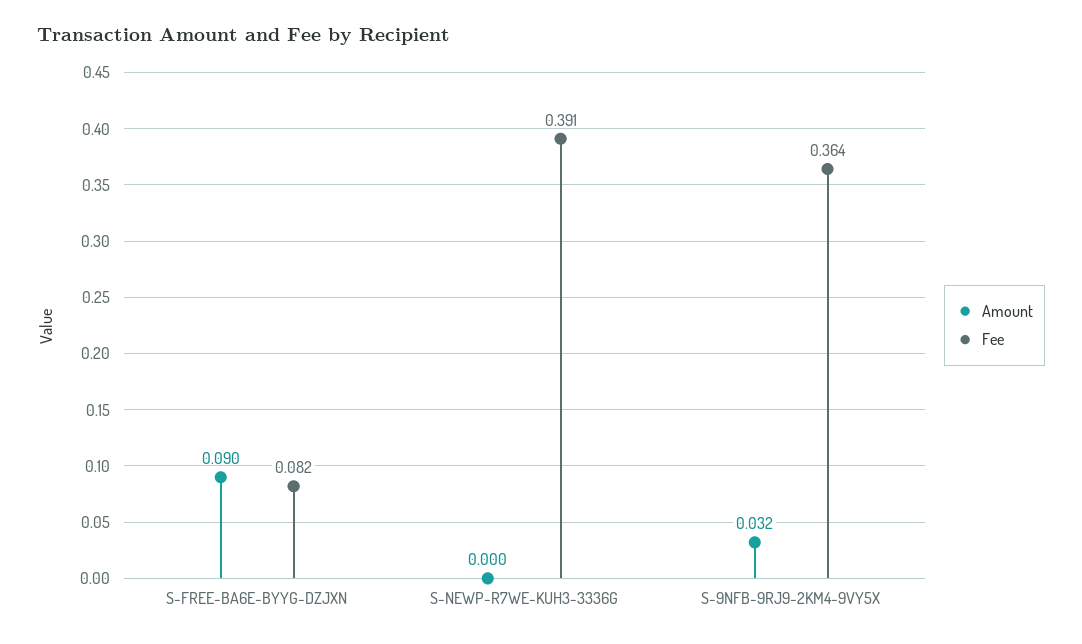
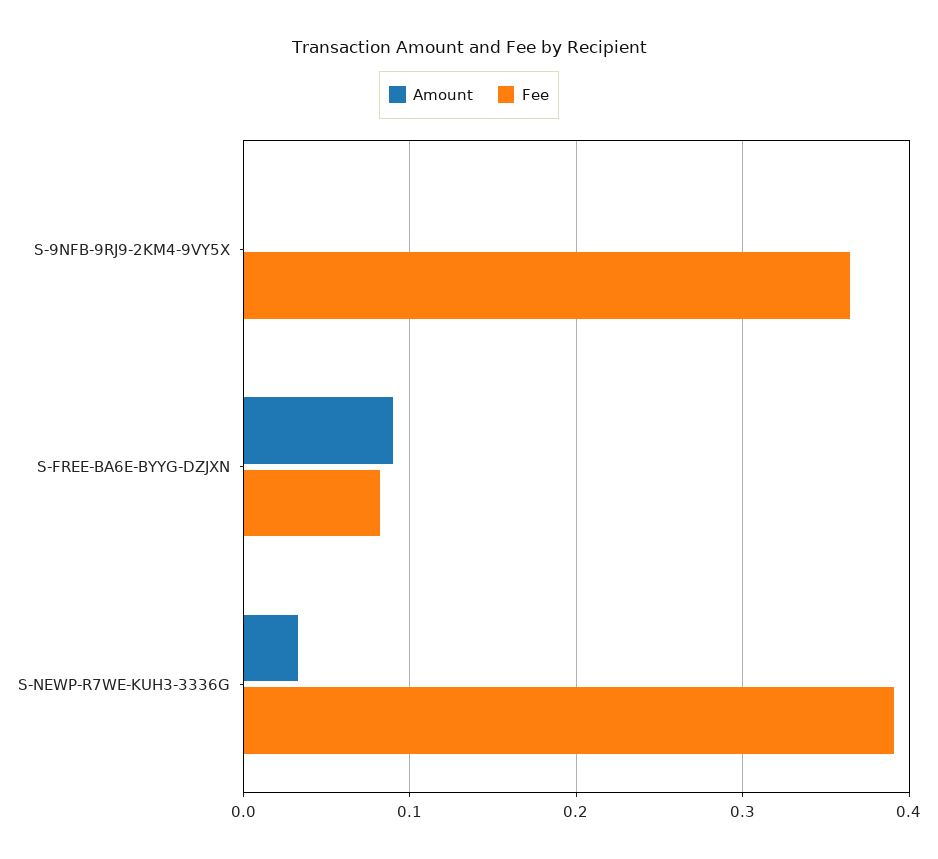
Amount, S-NEWP-R7WE-KUH3-3336G: 0 -> 0.03
Amount, S-9NFB-9RJ9-2KM4-9VY5X: 0.032 -> 0

